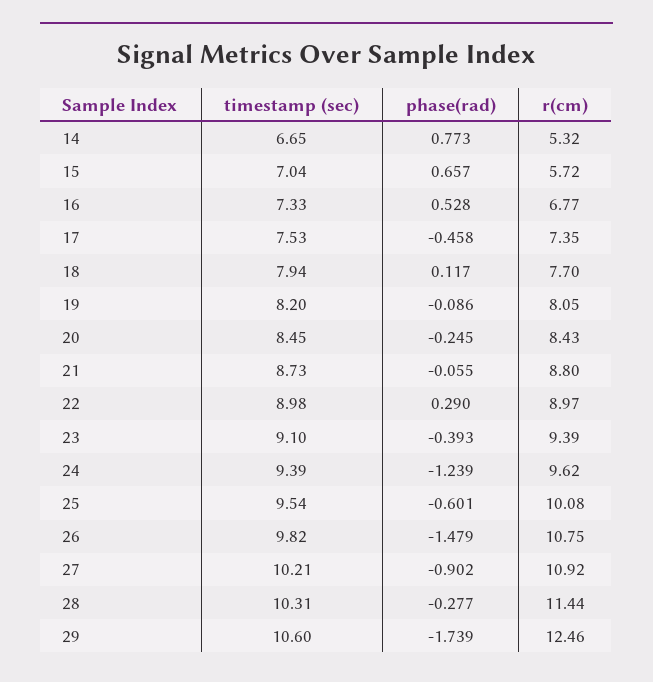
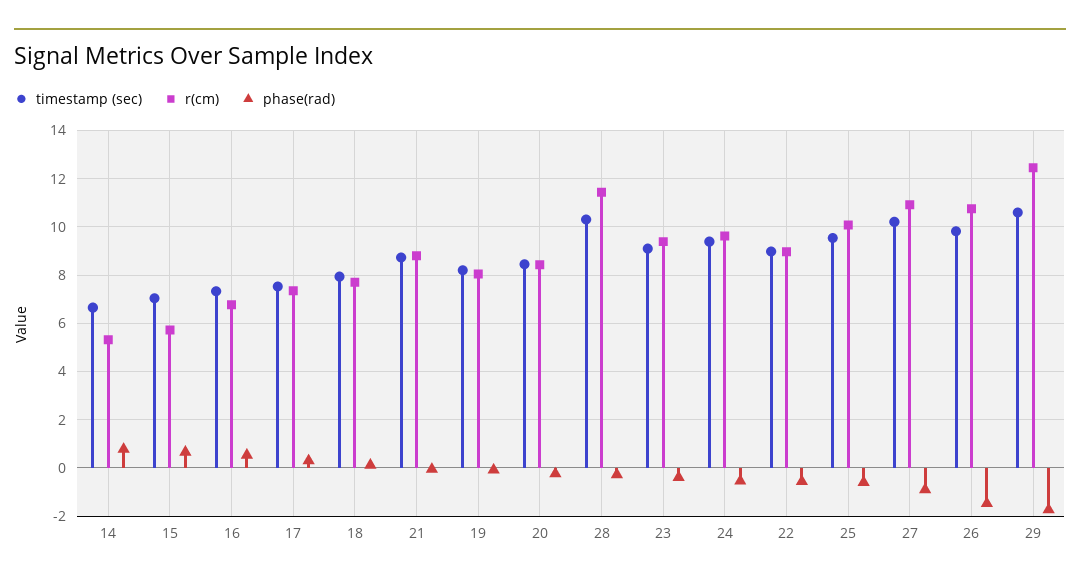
phase(rad), 17: -0.458 -> 0.25
phase(rad), 22: 0.29 -> -0.5
phase(rad), 24: -1.239 -> -0.5

